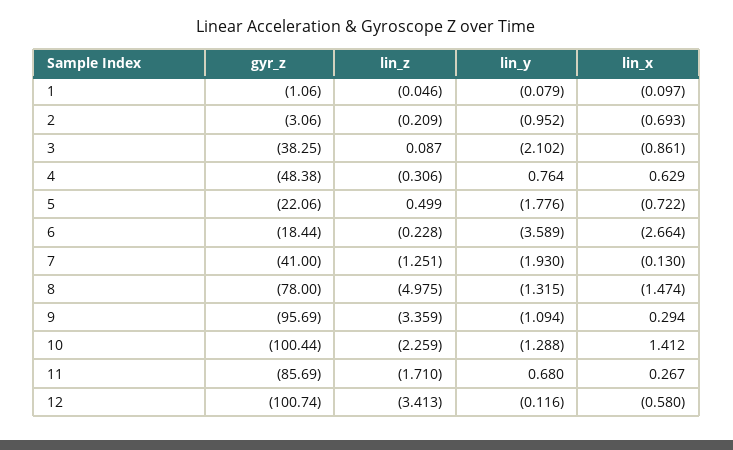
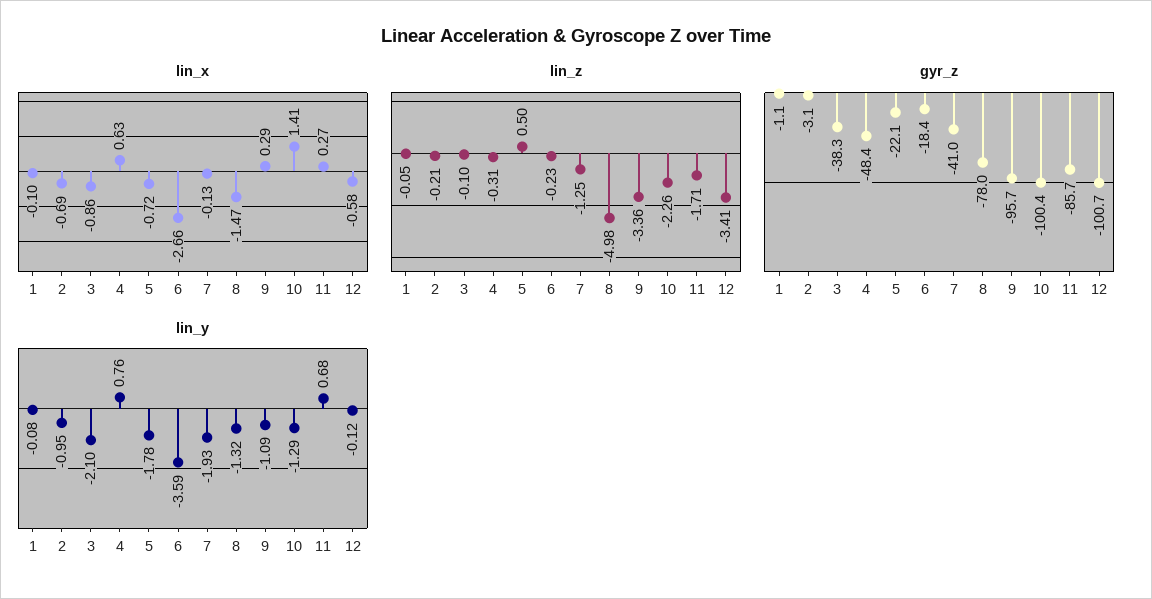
lin_z, 3: 0.087 -> -0.1

